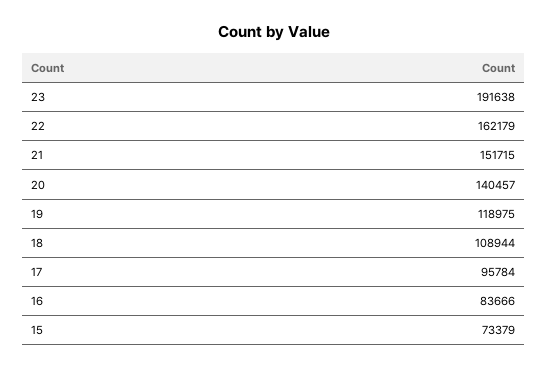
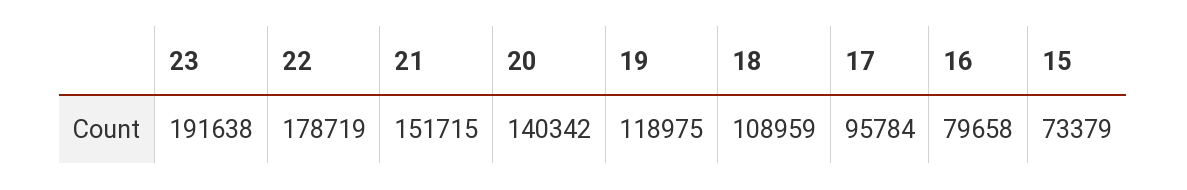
22: 162179 -> 178719
20: 140457 -> 140342
18: 108944 -> 108959
16: 83666 -> 79658

